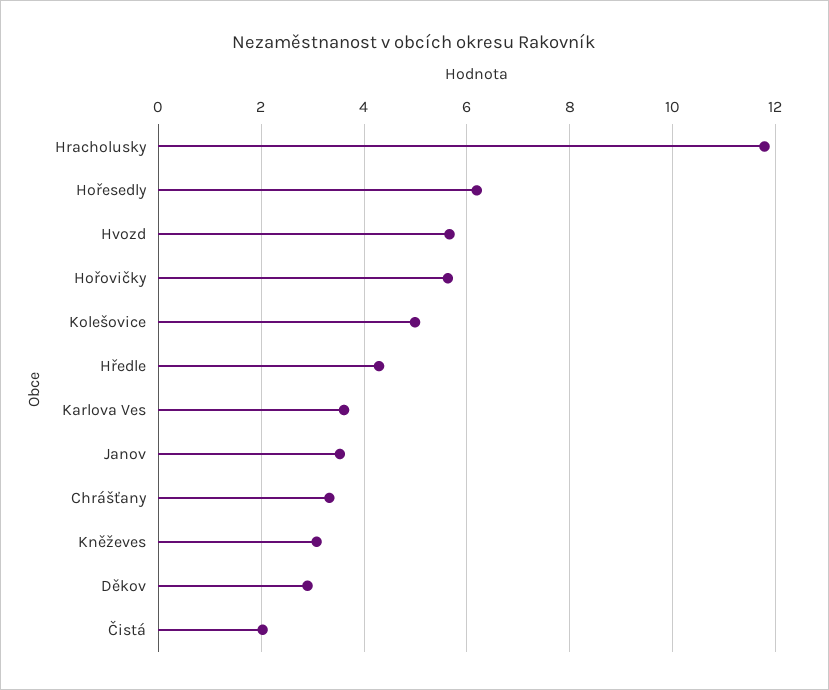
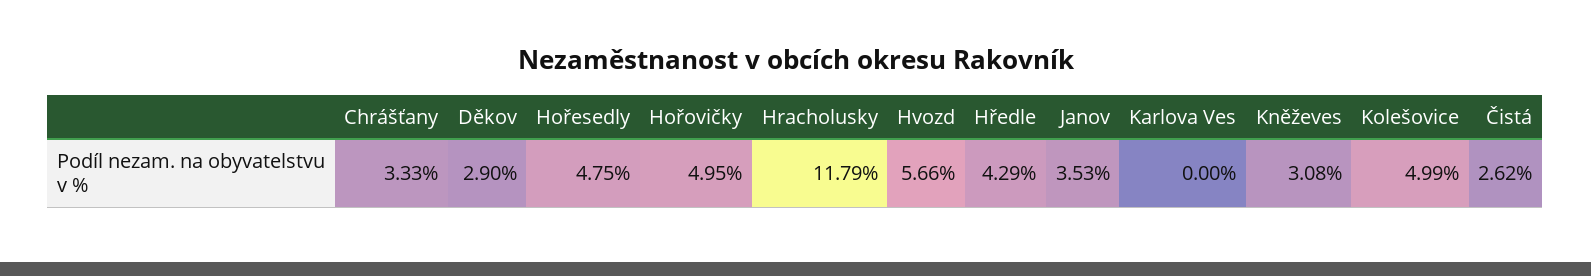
Hořesedly: 6.2 -> 4.75
Hořovičky: 5.6 -> 4.95
Karlova Ves: 3.6 -> 0
Čistá: 2 -> 2.62

